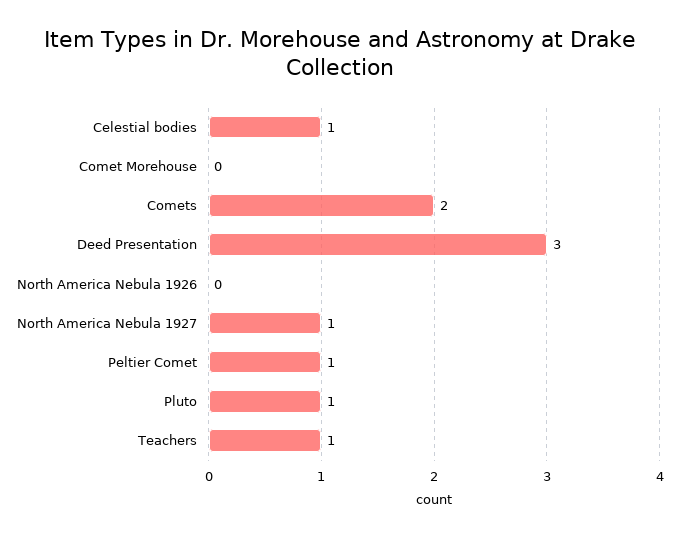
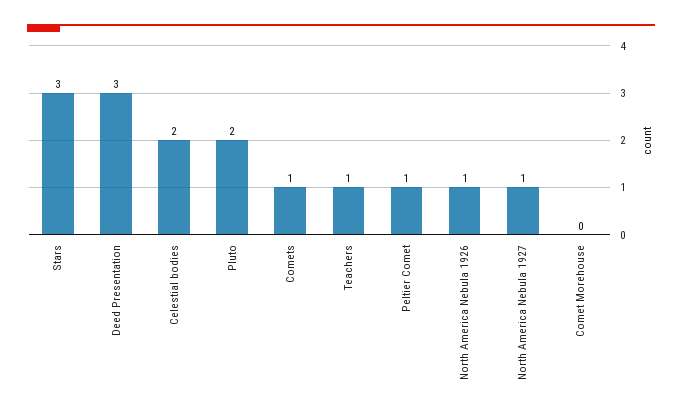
Celestial bodies: 1 -> 2
Comets: 2 -> 1
North America Nebula 1926: 0 -> 1
Pluto: 1 -> 2
Stars: none -> 3

